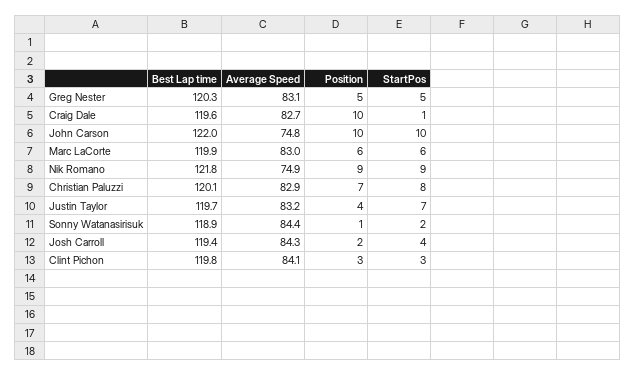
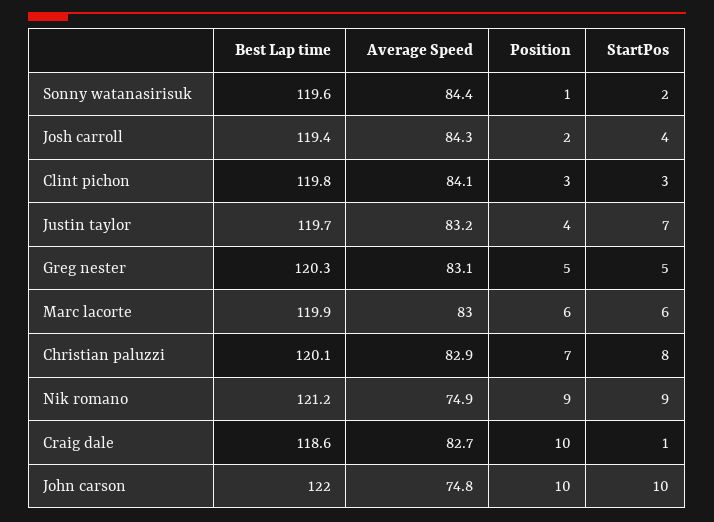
Best Lap time, Craig Dale: 119.6 -> 118.6
Best Lap time, Nik Romano: 121.8 -> 121.2
Best Lap time, Sonny Watanasirisuk: 118.9 -> 119.6

